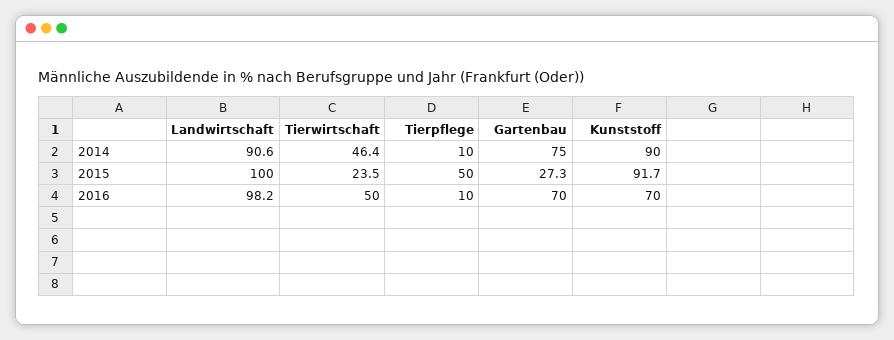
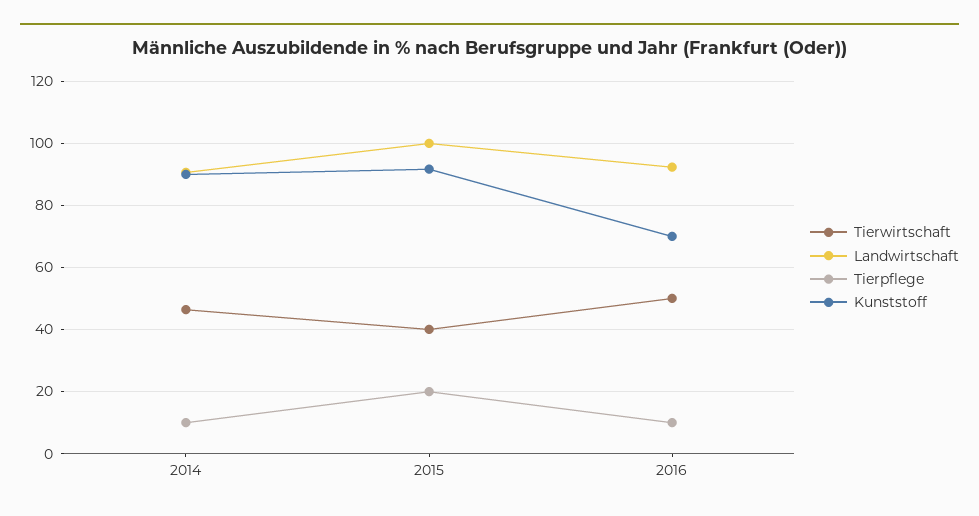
Gartenbau, 2014: 75 -> none
Tierwirtschaft, 2015: 23.5 -> 40
Tierpflege, 2015: 50 -> 20
Gartenbau, 2015: 27.3 -> none
Landwirtschaft, 2016: 98.2 -> 92
Gartenbau, 2016: 70 -> none

